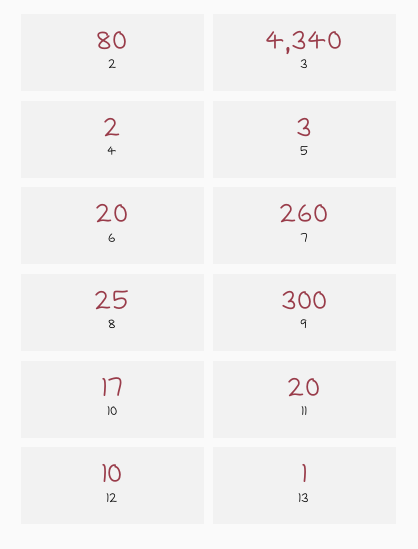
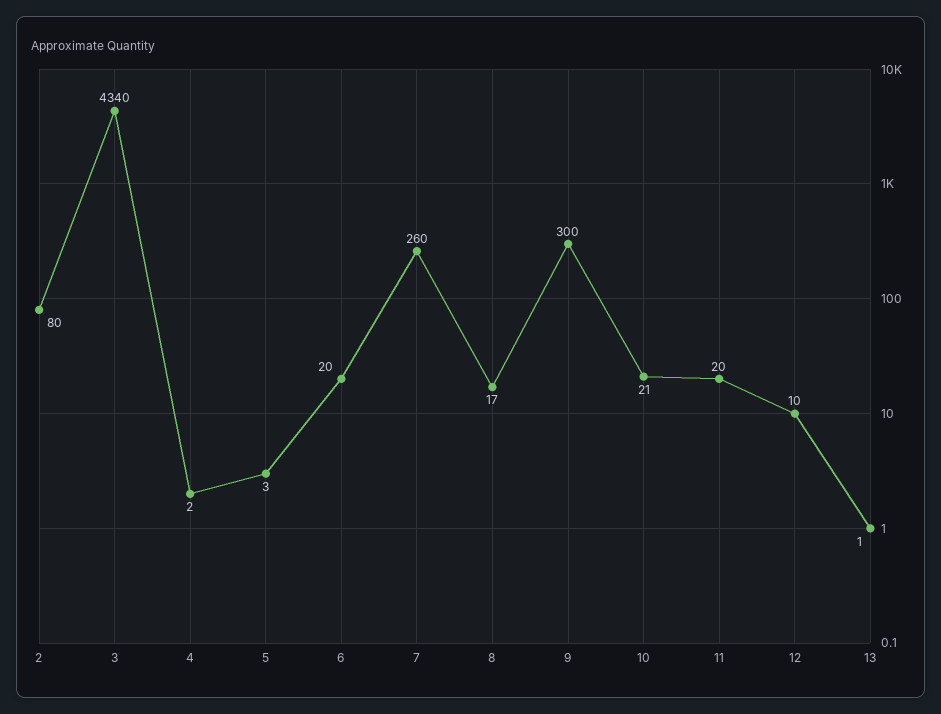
8: 25 -> 17
10: 17 -> 21

